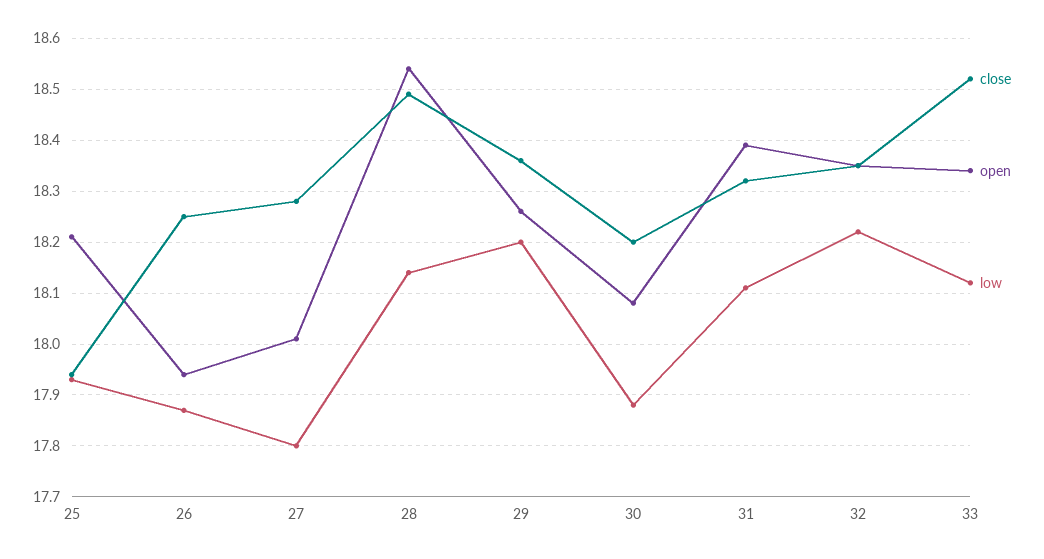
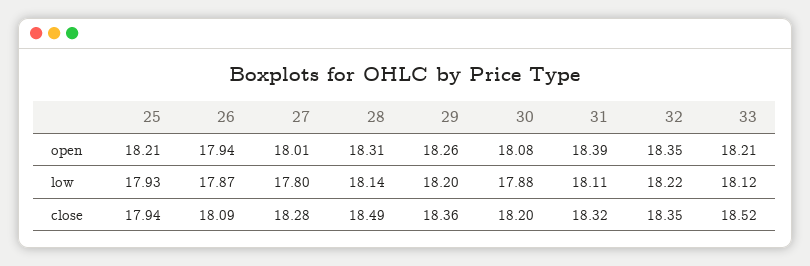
close, 26: 18.25 -> 18.09
open, 28: 18.55 -> 18.31
open, 33: 18.35 -> 18.21

